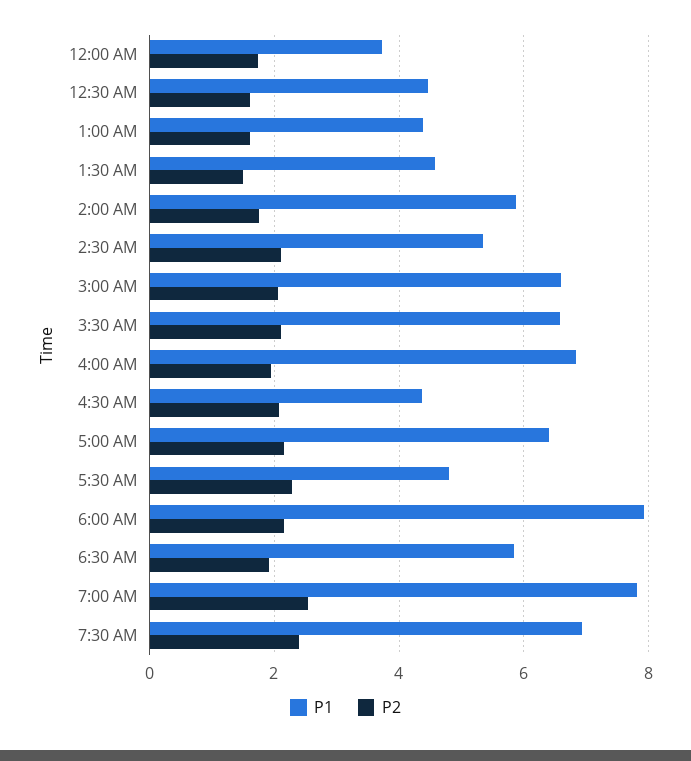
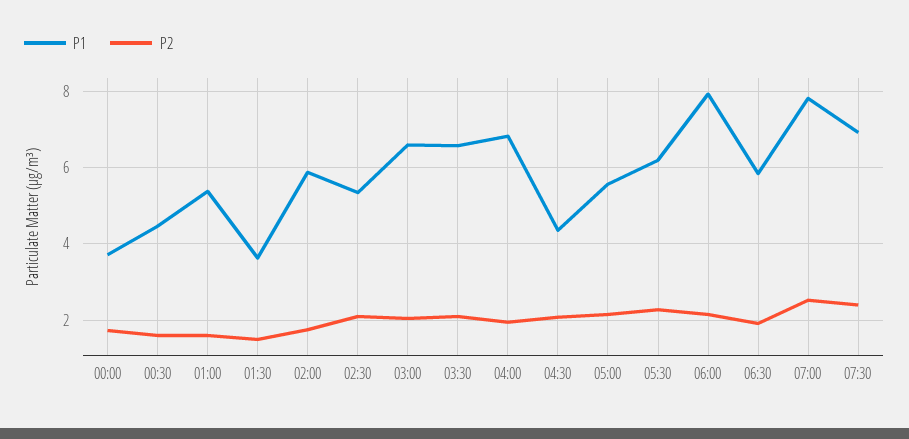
P1, 1:00 AM: 4.4 -> 5.4
P1, 1:30 AM: 4.6 -> 3.6
P1, 5:00 AM: 6.4 -> 5.6
P1, 5:30 AM: 4.8 -> 6.2

